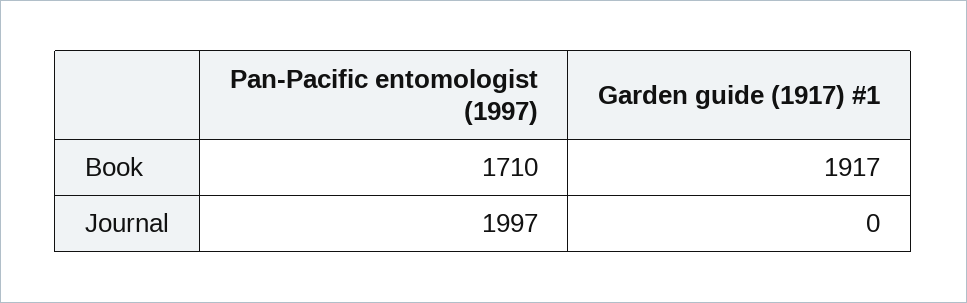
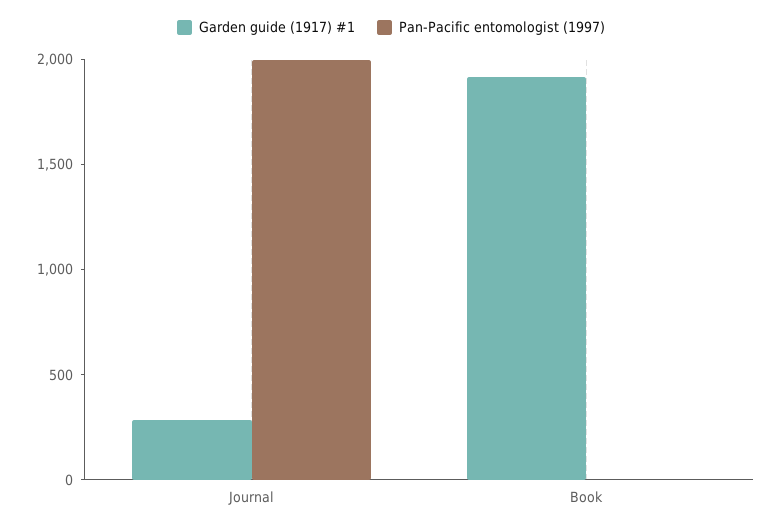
Pan-Pacific entomologist (1997), Book: 1710 -> 0
Garden guide (1917) #1, Journal: 0 -> 300

